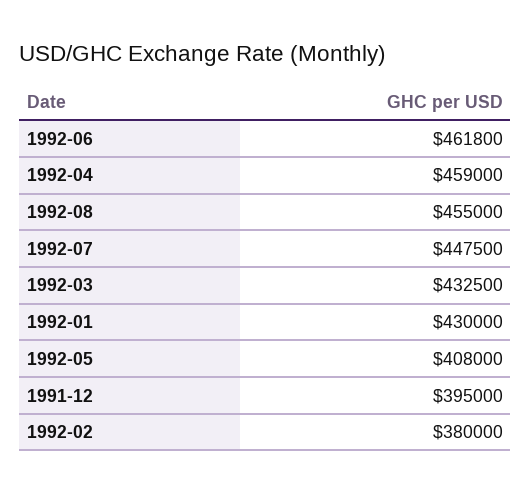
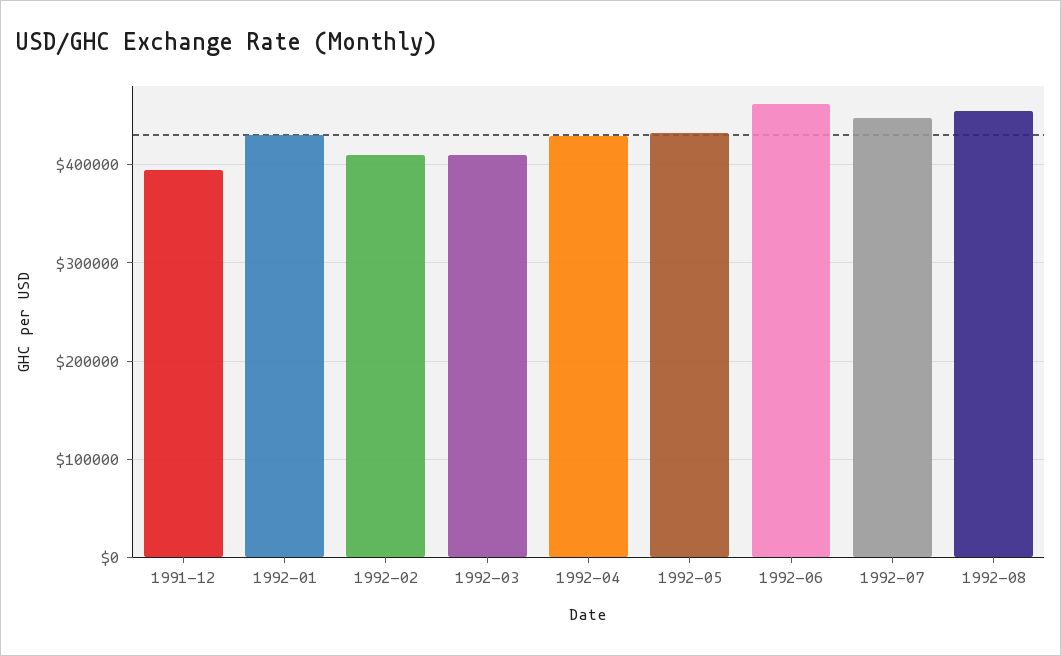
1992-04: 459000 -> 430000
1992-03: 432500 -> 410000
1992-05: 408000 -> 430000
1992-02: 380000 -> 410000

